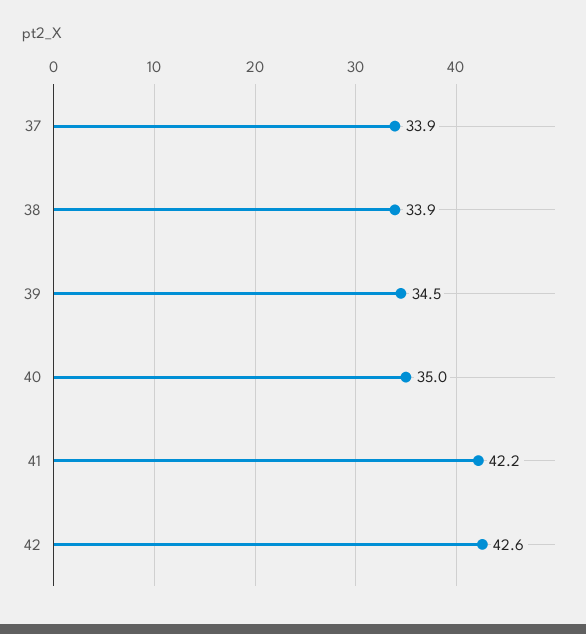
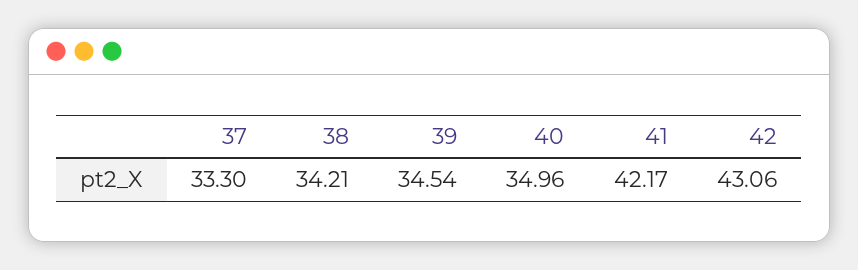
37: 33.9 -> 33.3
38: 33.9 -> 34.21
42: 42.6 -> 43.06

